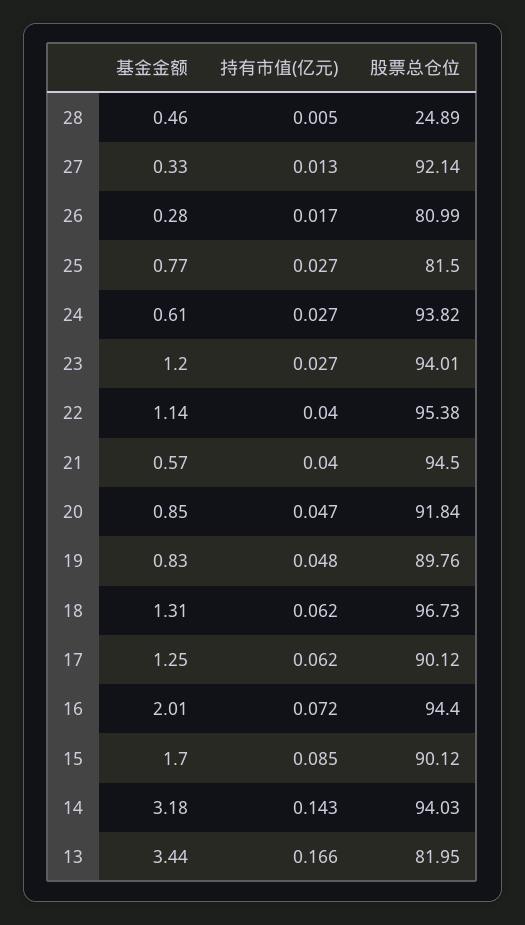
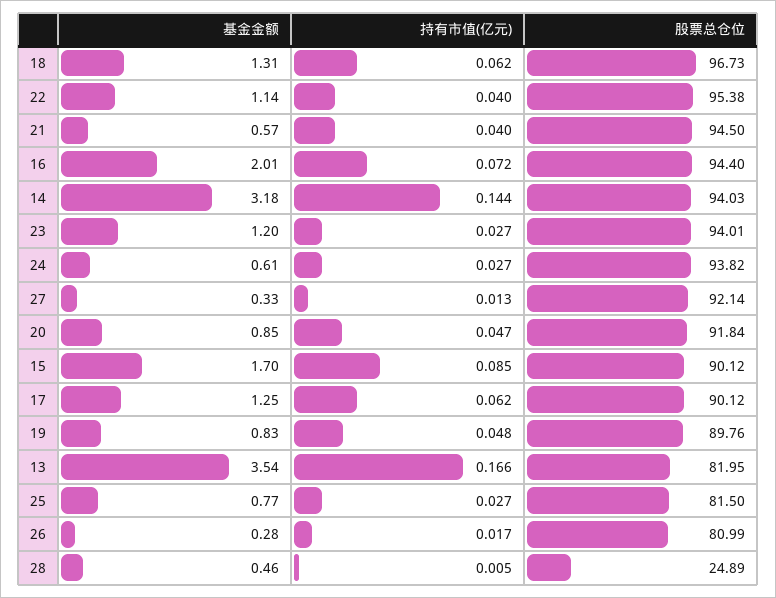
持有市值(亿元), 14: 0.143 -> 0.144
基金金额, 13: 3.44 -> 3.54

